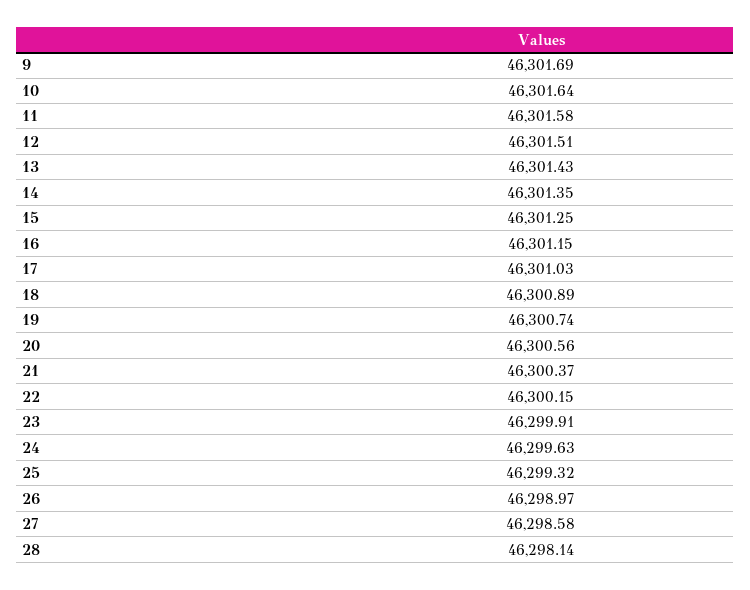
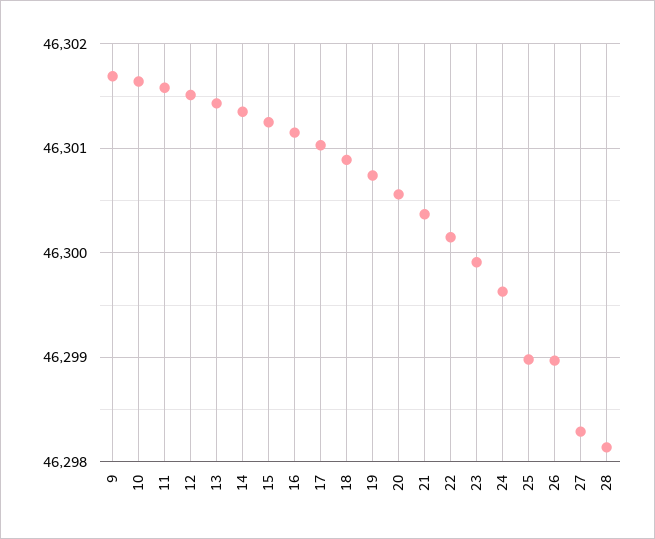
25: 46299.32 -> 46299
27: 46298.58 -> 46298.3

